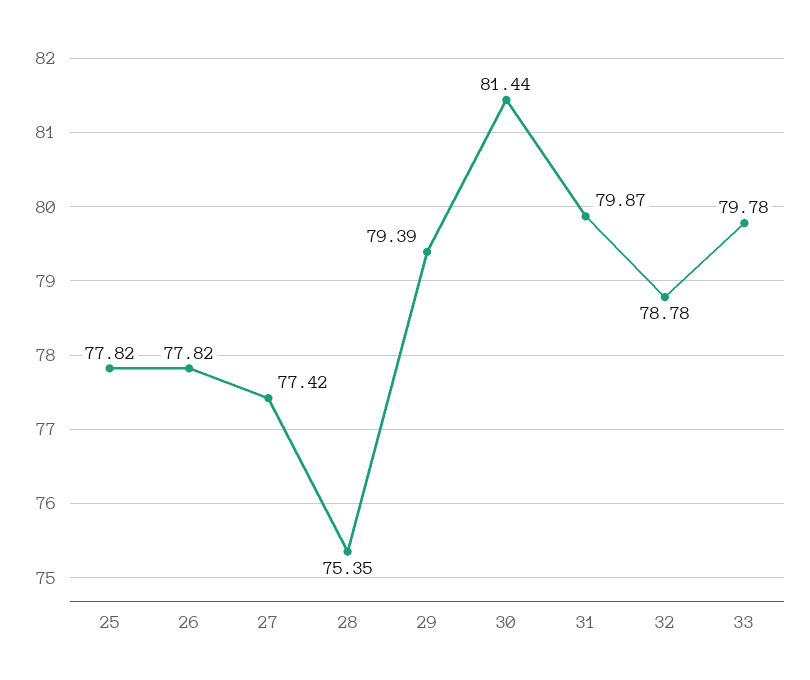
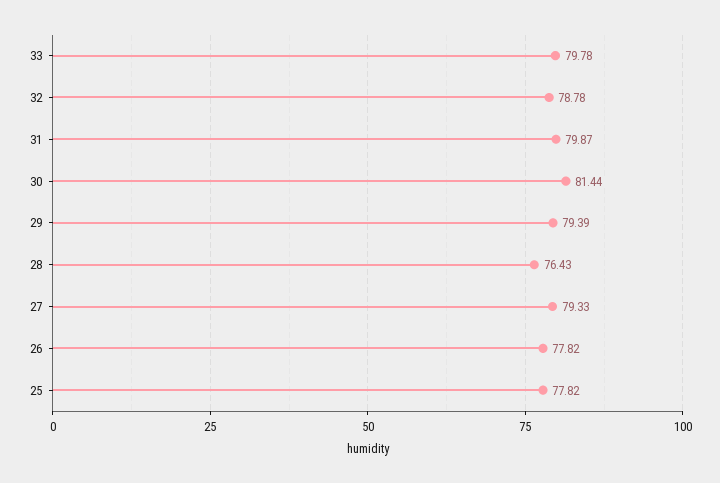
27: 77.42 -> 79.33
28: 75.35 -> 76.43

